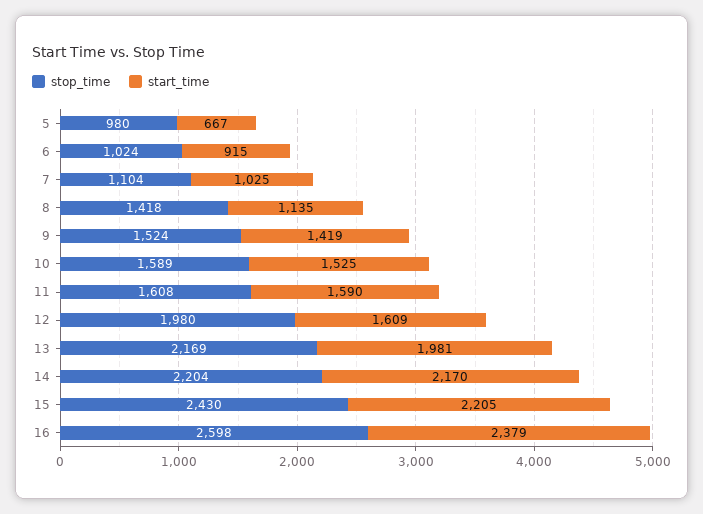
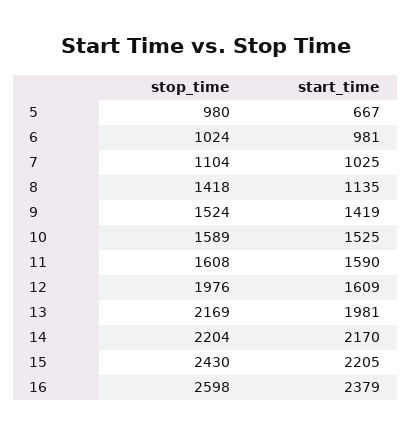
start_time, 6: 915 -> 981
stop_time, 12: 1980 -> 1976

